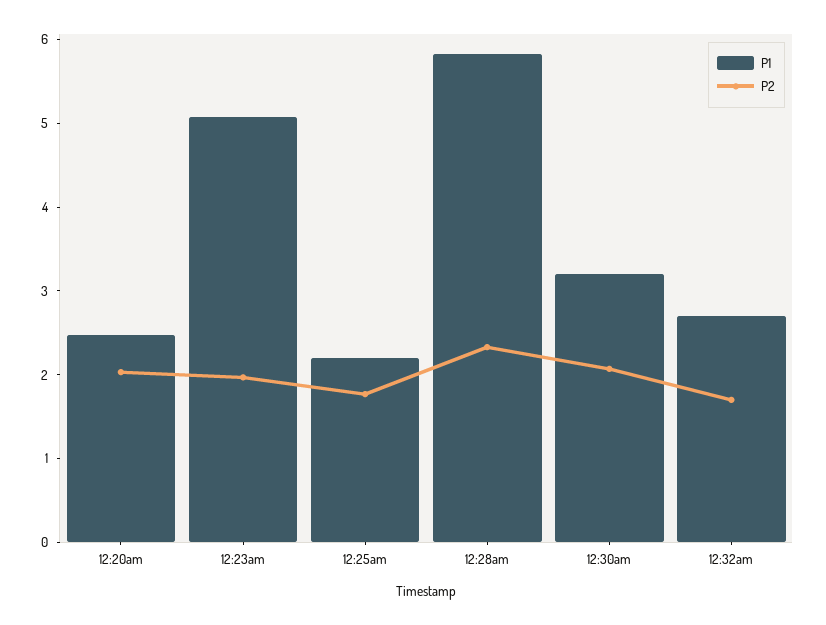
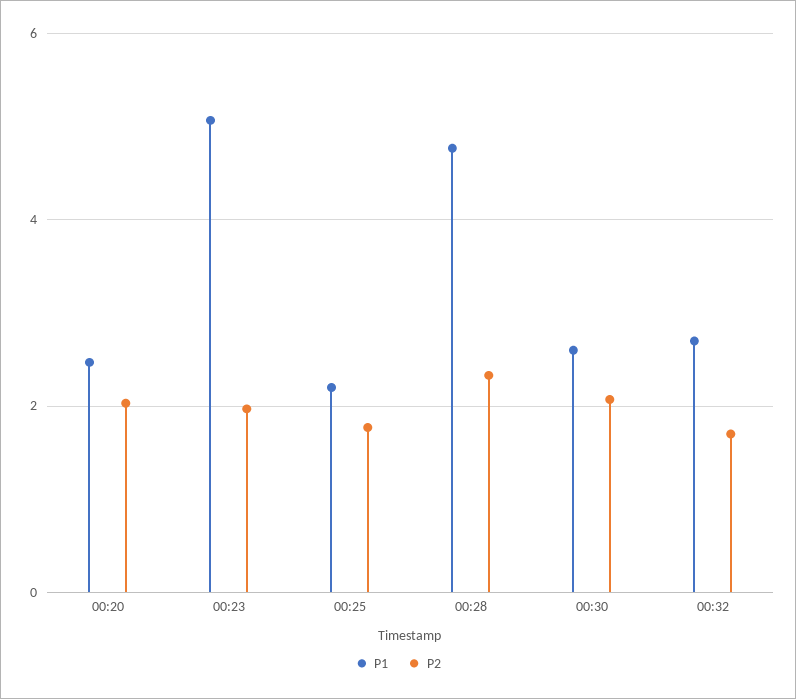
P1, 12:28am: 5.8 -> 4.8
P1, 12:30am: 3.2 -> 2.6

